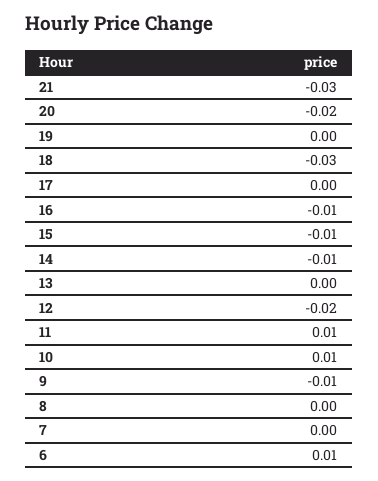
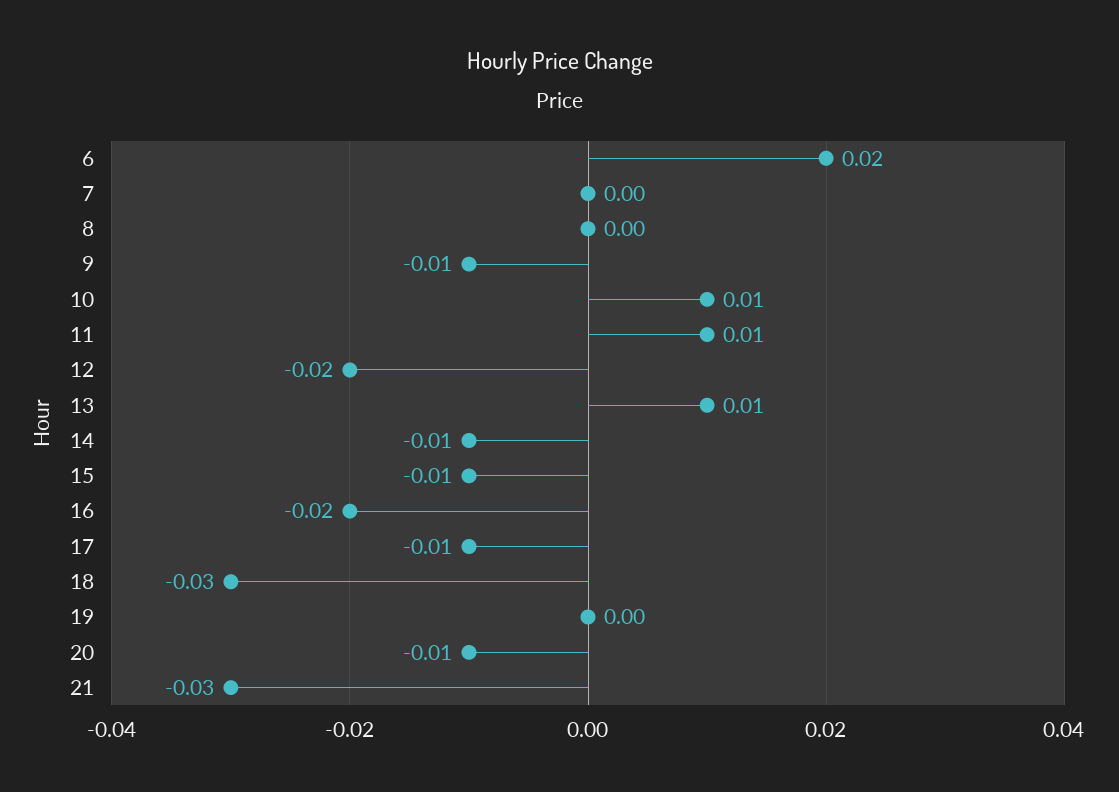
20: -0.02 -> -0.01
17: 0 -> -0.01
16: -0.01 -> -0.02
13: 0 -> 0.01
6: 0.01 -> 0.02

